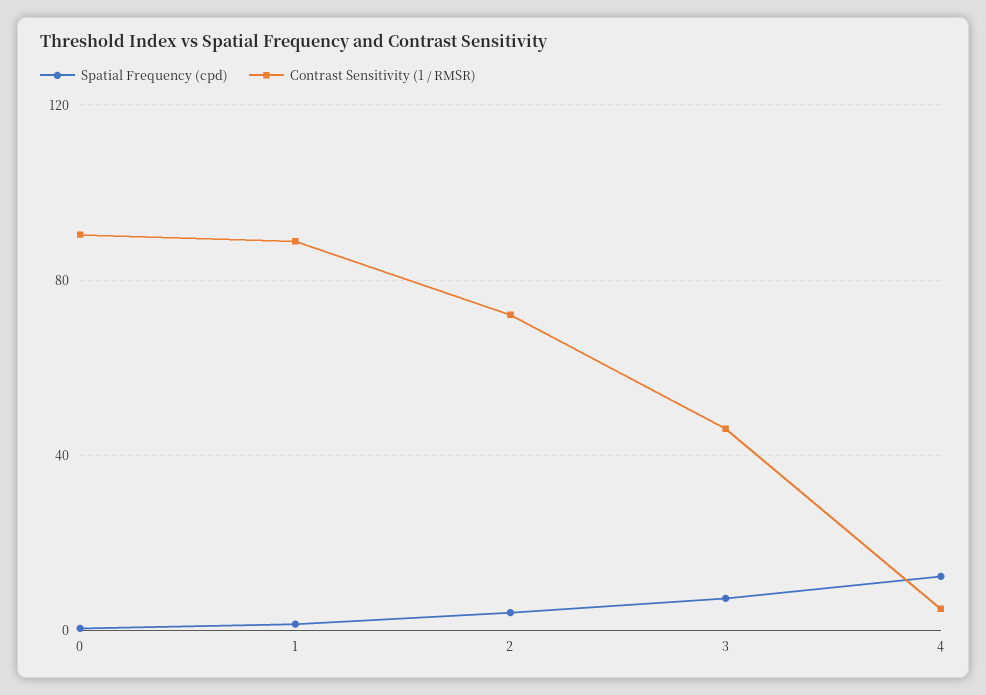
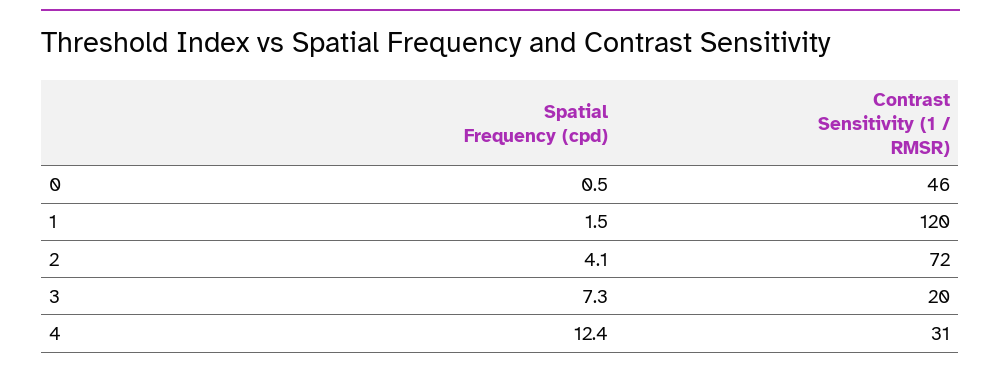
Contrast Sensitivity (1 / RMSR), 0: 90 -> 46
Contrast Sensitivity (1 / RMSR), 1: 90 -> 120
Contrast Sensitivity (1 / RMSR), 3: 45 -> 20
Contrast Sensitivity (1 / RMSR), 4: 5 -> 31

